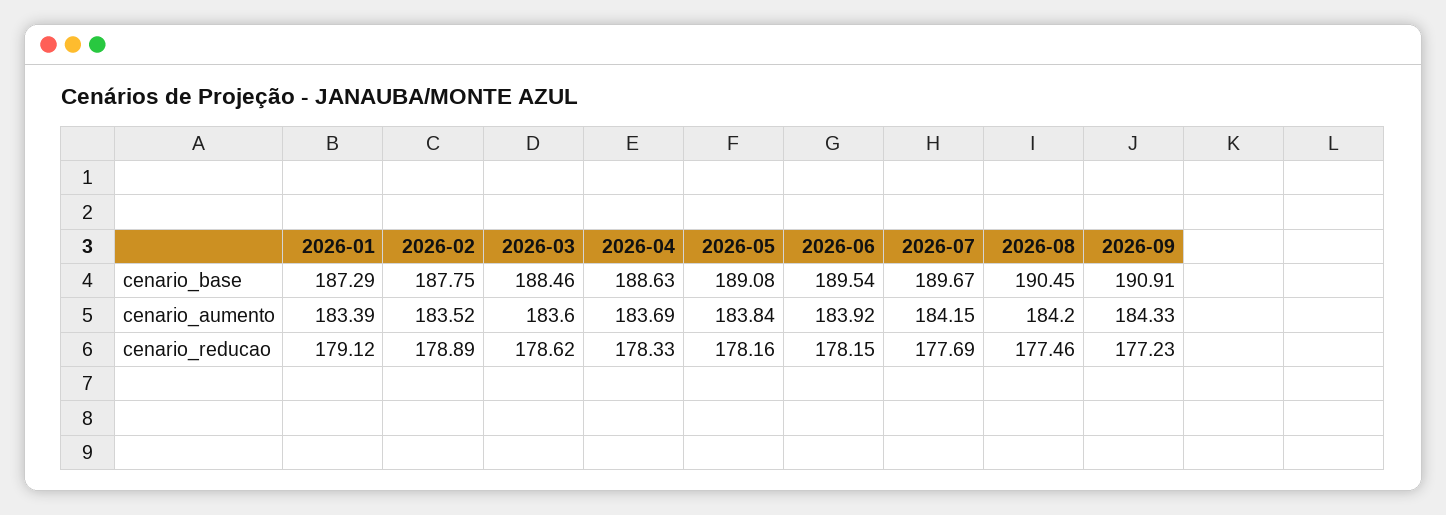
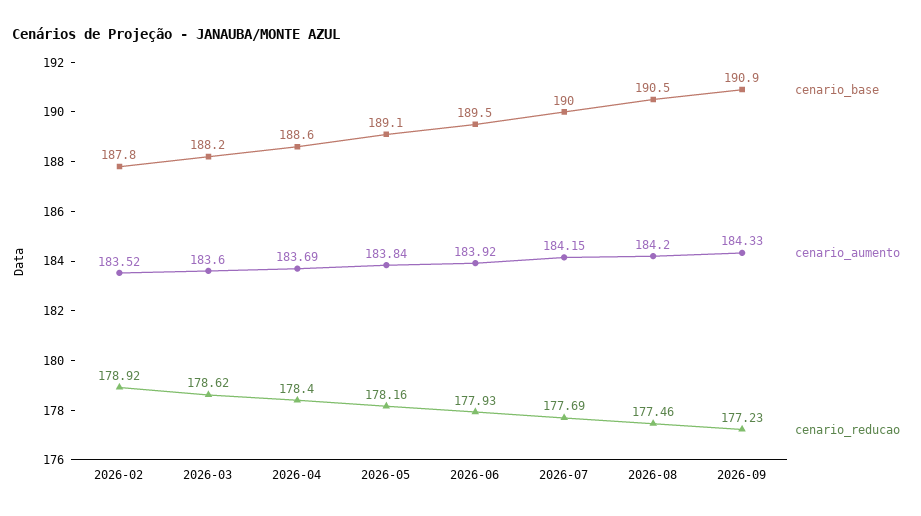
cenario_base, 2026-01: 187.29 -> none
cenario_base, 2026-03: 188.46 -> 188.2
cenario_base, 2026-07: 189.67 -> 190
cenario_aumento, 2026-01: 183.39 -> none
cenario_reducao, 2026-01: 179.12 -> none
cenario_reducao, 2026-02: 178.89 -> 178.92
cenario_reducao, 2026-04: 178.33 -> 178.4
cenario_reducao, 2026-06: 178.15 -> 177.93

